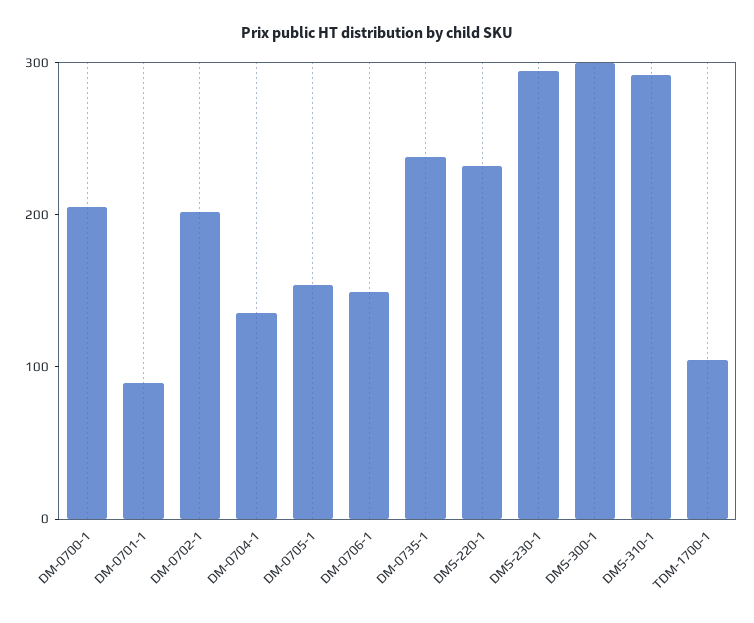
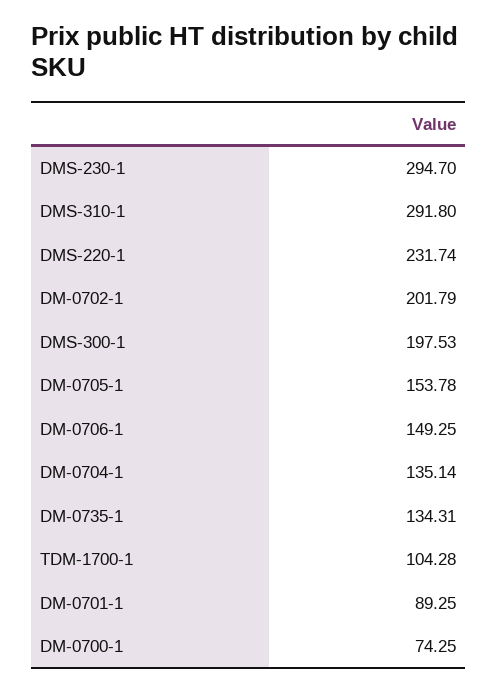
DM-0700-1: 200 -> 74.25
DM-0735-1: 240 -> 134.31
DMS-300-1: 300 -> 197.53

